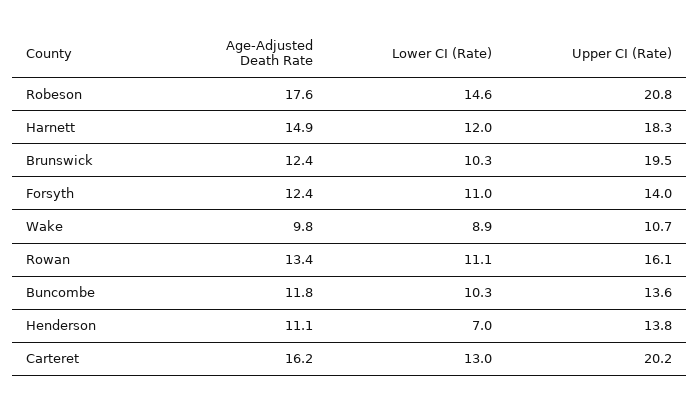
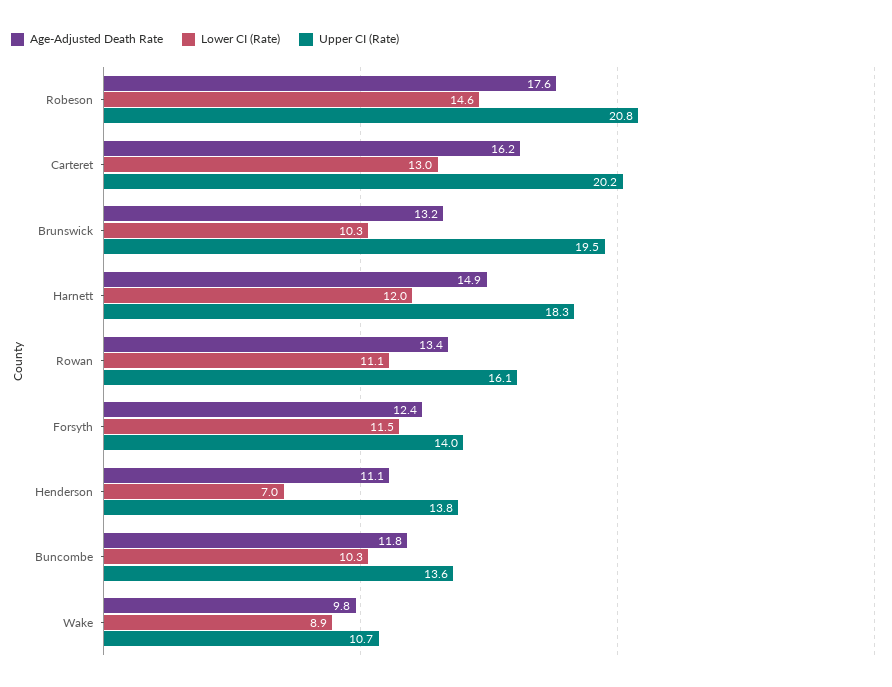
Age-Adjusted Death Rate, Brunswick: 12.4 -> 13.2
Lower CI (Rate), Forsyth: 11 -> 11.5

